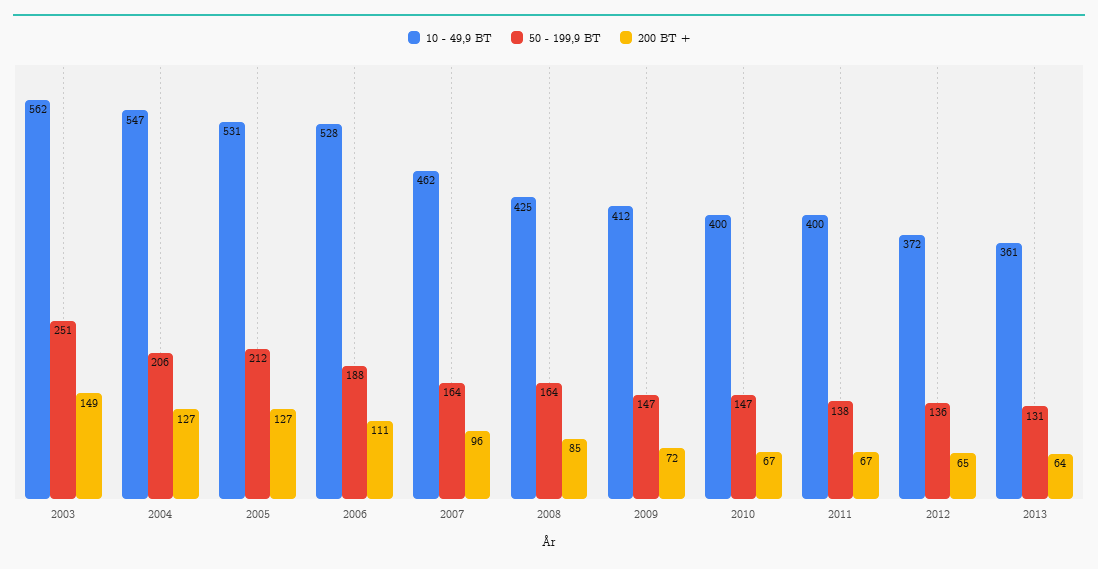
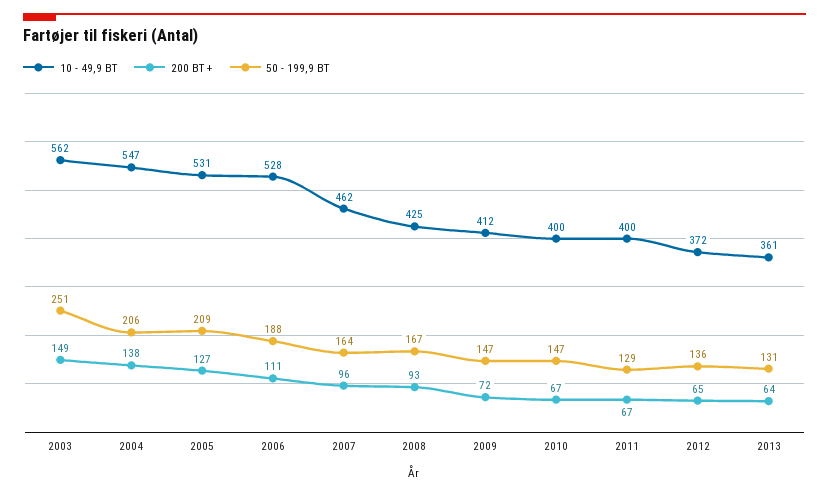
200 BT +, 2004: 127 -> 138
50 - 199,9 BT, 2005: 212 -> 209
50 - 199,9 BT, 2008: 164 -> 167
200 BT +, 2008: 85 -> 93
50 - 199,9 BT, 2011: 138 -> 129

